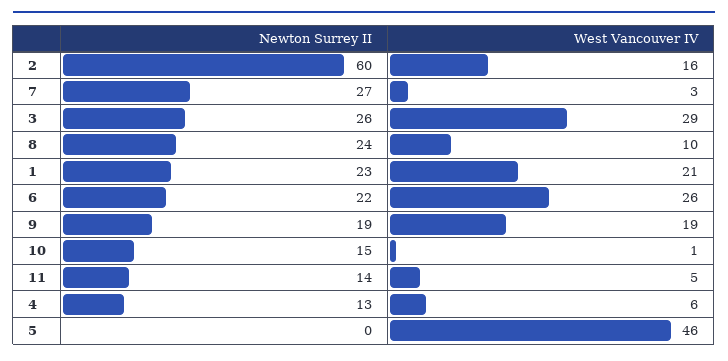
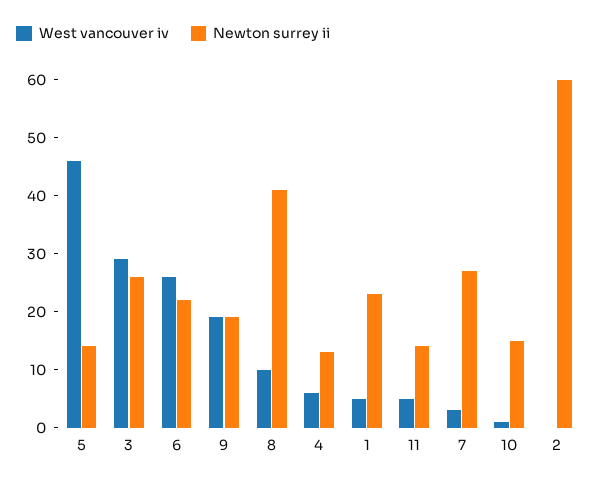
West Vancouver IV, 2: 16 -> 0
Newton Surrey II, 8: 24 -> 40
West Vancouver IV, 1: 21 -> 5
Newton Surrey II, 5: 0 -> 15

